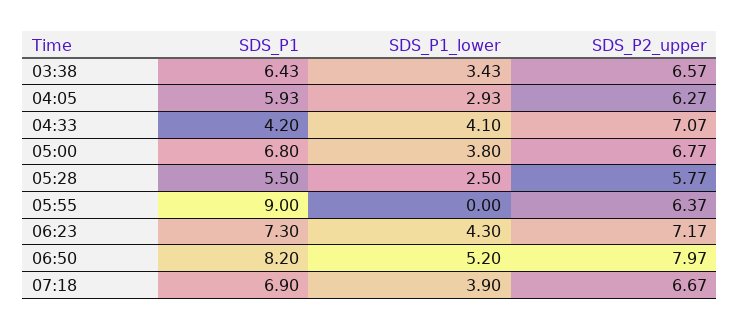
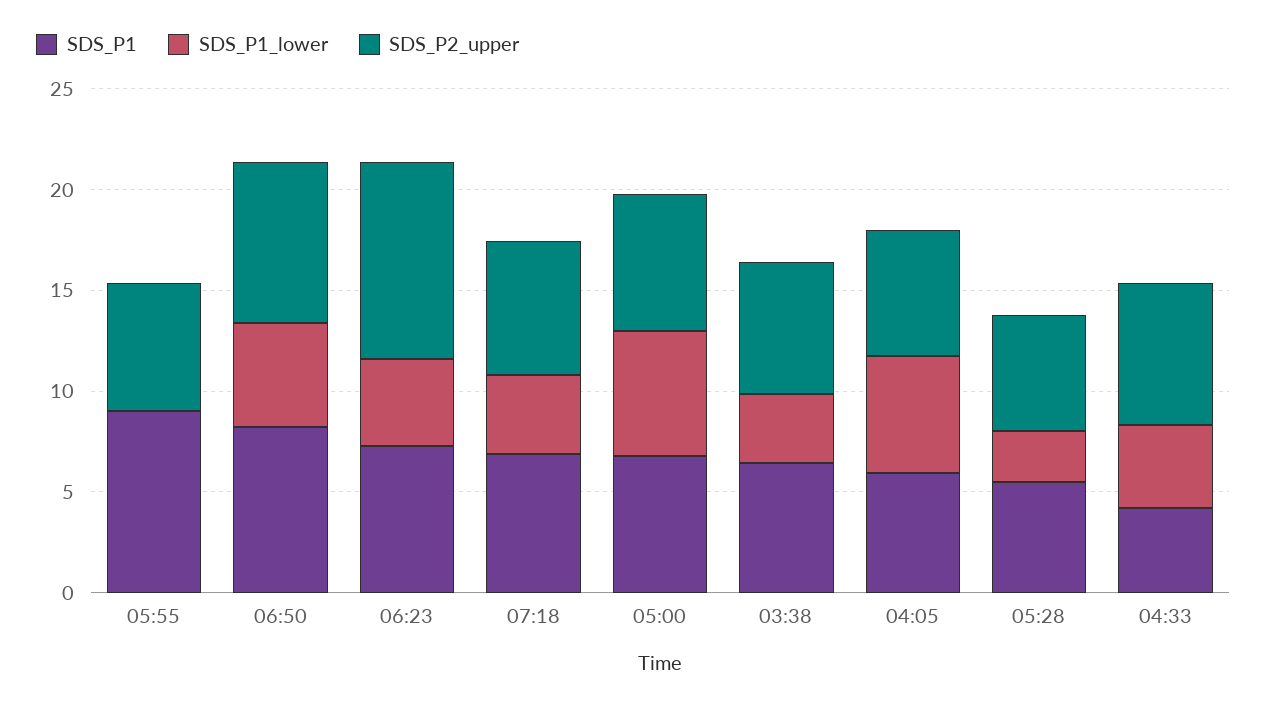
SDS_P1_lower, 04:05: 2.93 -> 6
SDS_P1_lower, 05:00: 3.8 -> 6
SDS_P2_upper, 06:23: 7.17 -> 10

